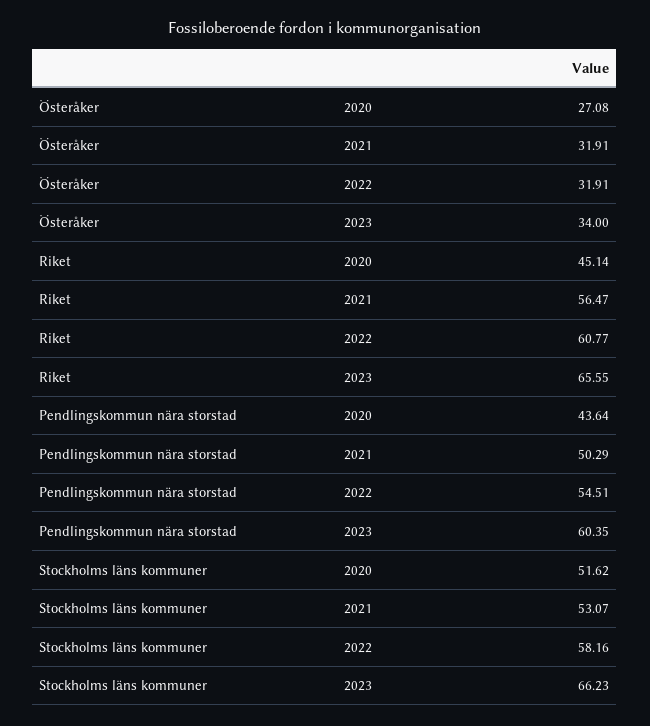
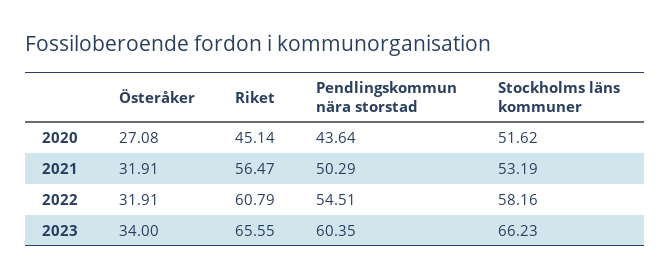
Riket, 2022: 60.77 -> 60.79
Stockholms läns kommuner, 2021: 53.07 -> 53.19

